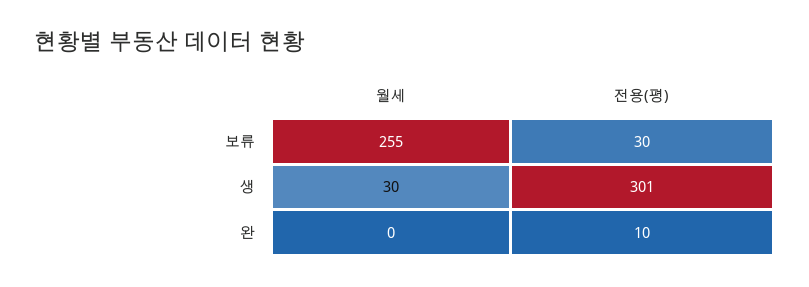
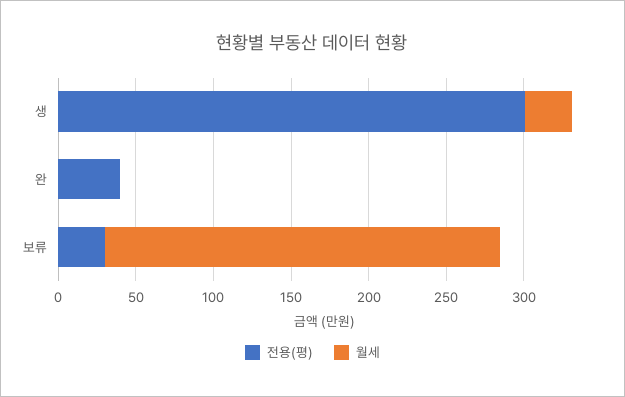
전용(평), 완: 10 -> 40

